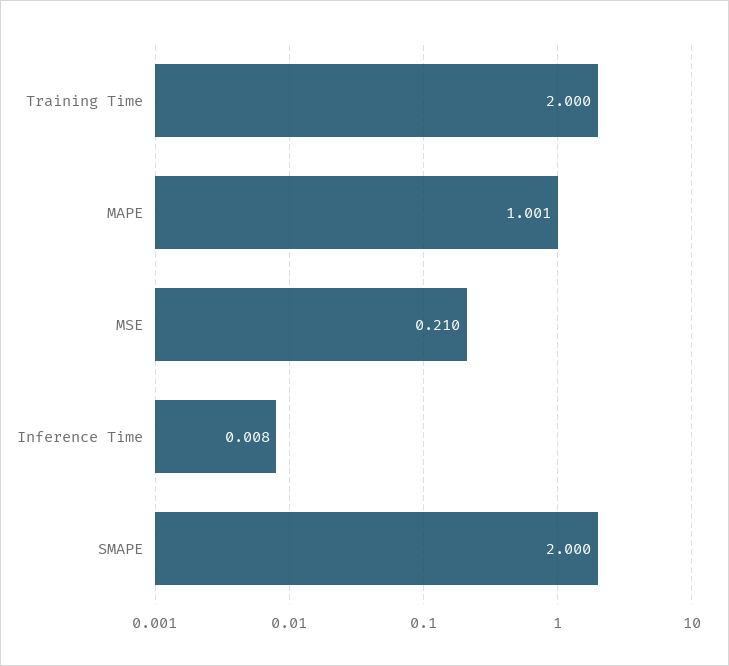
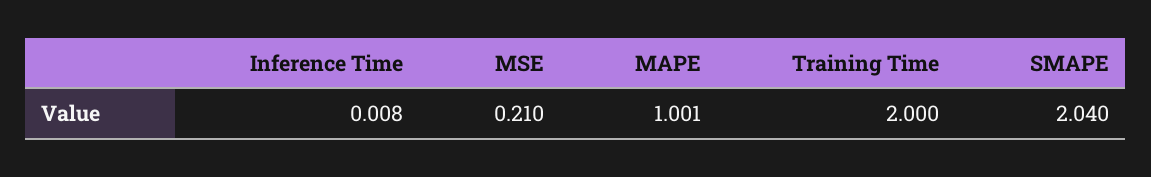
SMAPE: 2 -> 2.04

